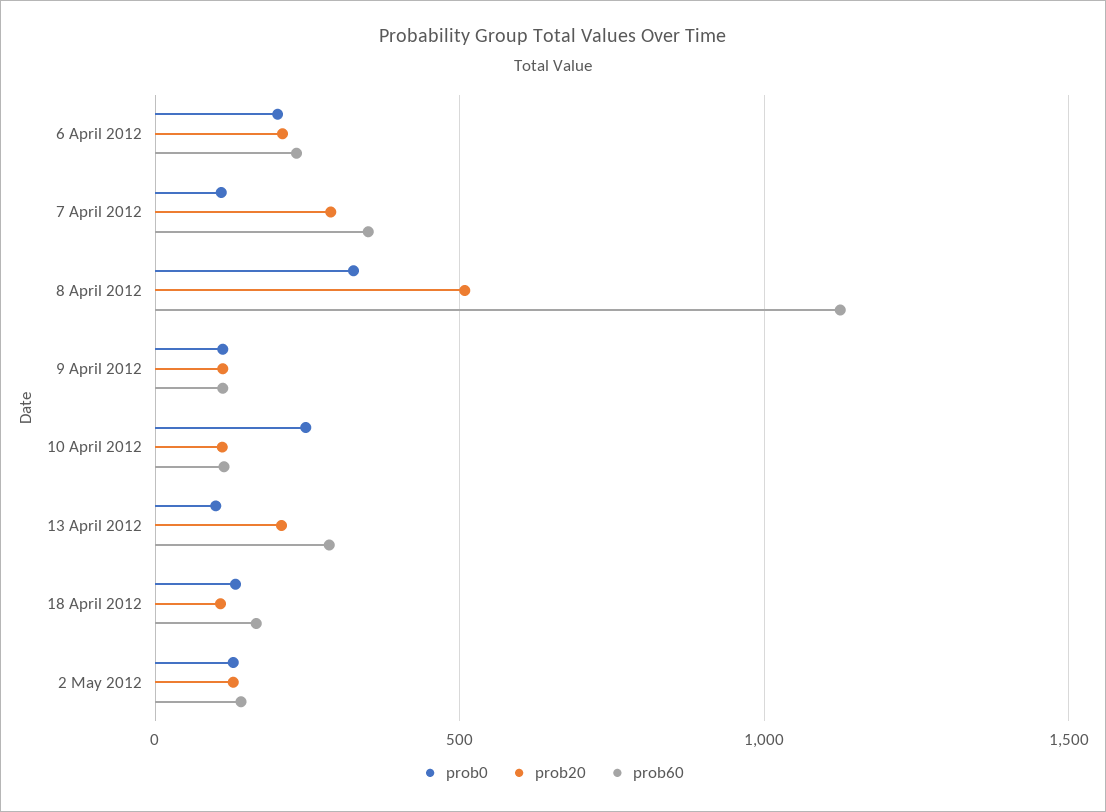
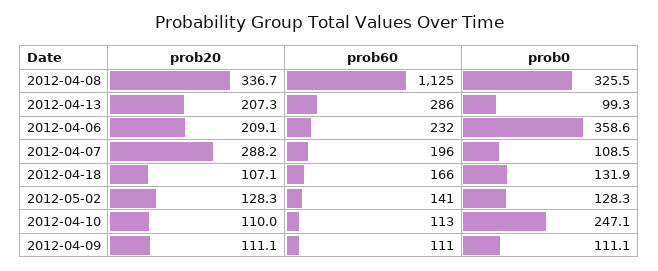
prob0, 6 April 2012: 200 -> 358.6
prob60, 7 April 2012: 350 -> 196
prob20, 8 April 2012: 500 -> 336.7

